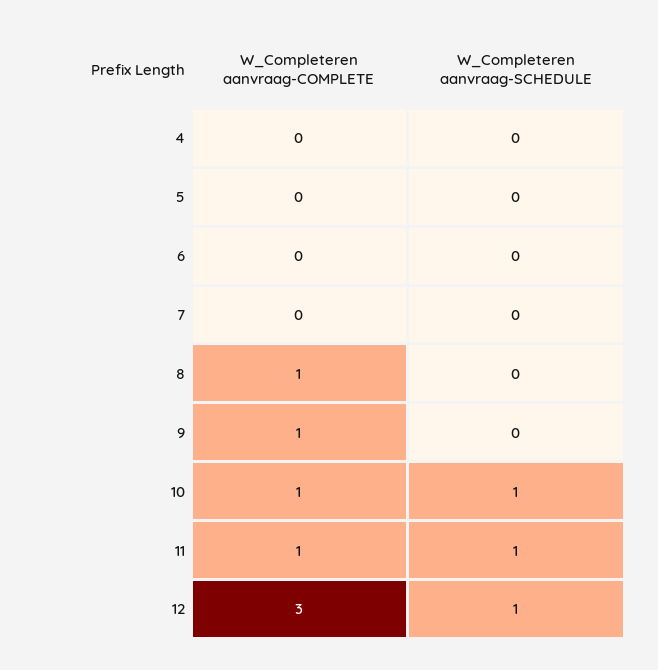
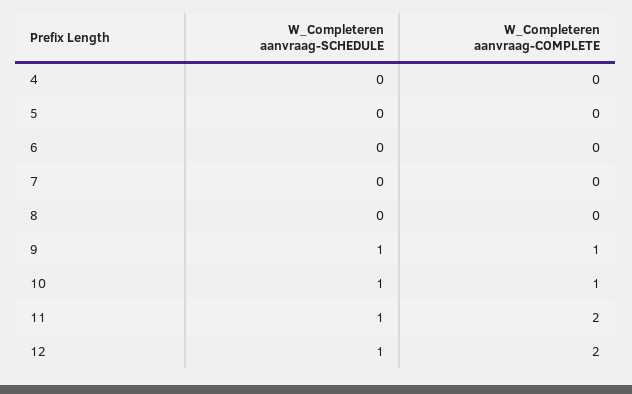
W_Completeren aanvraag-COMPLETE, 8: 1 -> 0
W_Completeren aanvraag-SCHEDULE, 9: 0 -> 1
W_Completeren aanvraag-COMPLETE, 11: 1 -> 2
W_Completeren aanvraag-COMPLETE, 12: 3 -> 2

